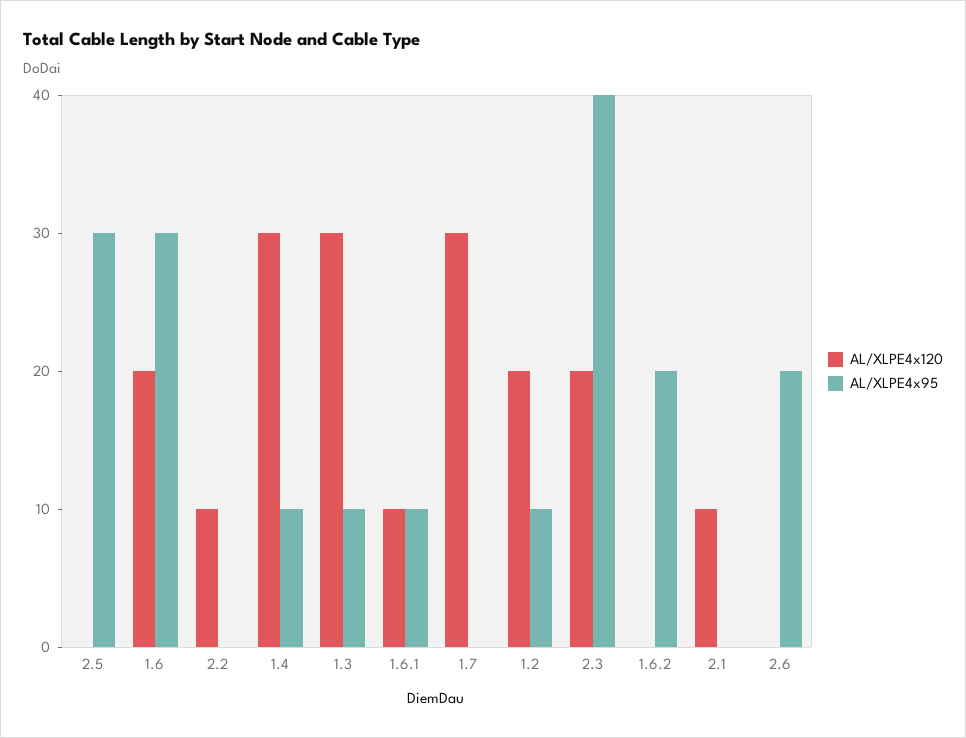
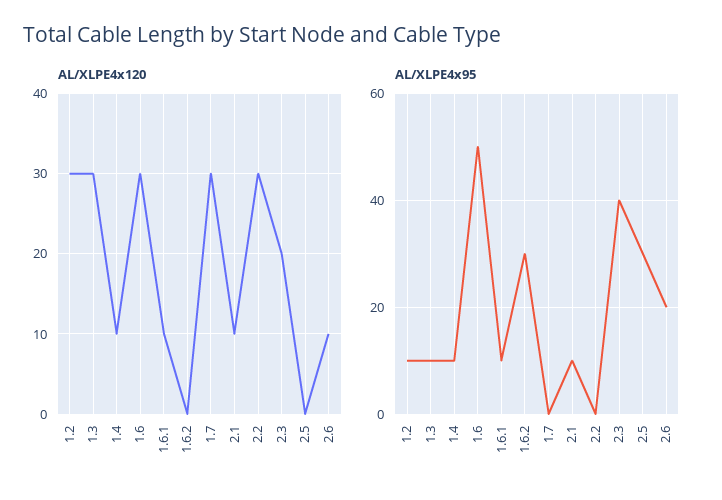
AL/XLPE4x120, 1.6: 20 -> 30
AL/XLPE4x95, 1.6: 30 -> 50
AL/XLPE4x120, 2.2: 10 -> 30
AL/XLPE4x120, 1.4: 30 -> 10
AL/XLPE4x120, 1.2: 20 -> 30
AL/XLPE4x95, 1.6.2: 20 -> 30
AL/XLPE4x95, 2.1: 0 -> 10
AL/XLPE4x120, 2.6: 0 -> 10

